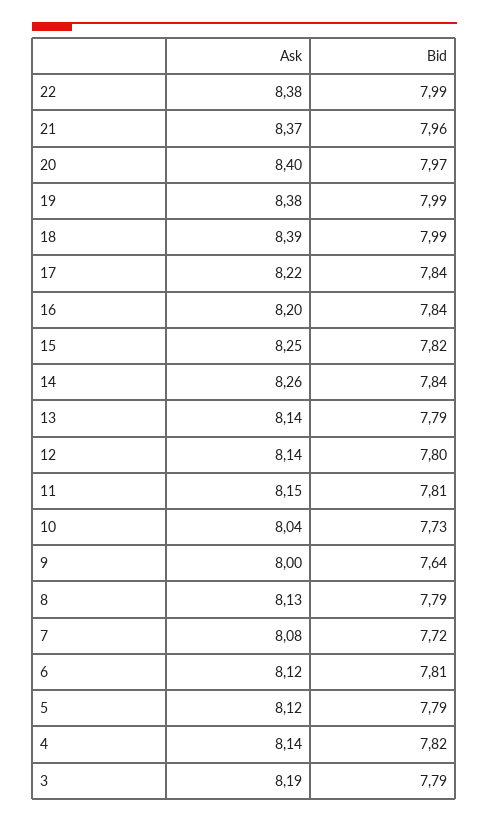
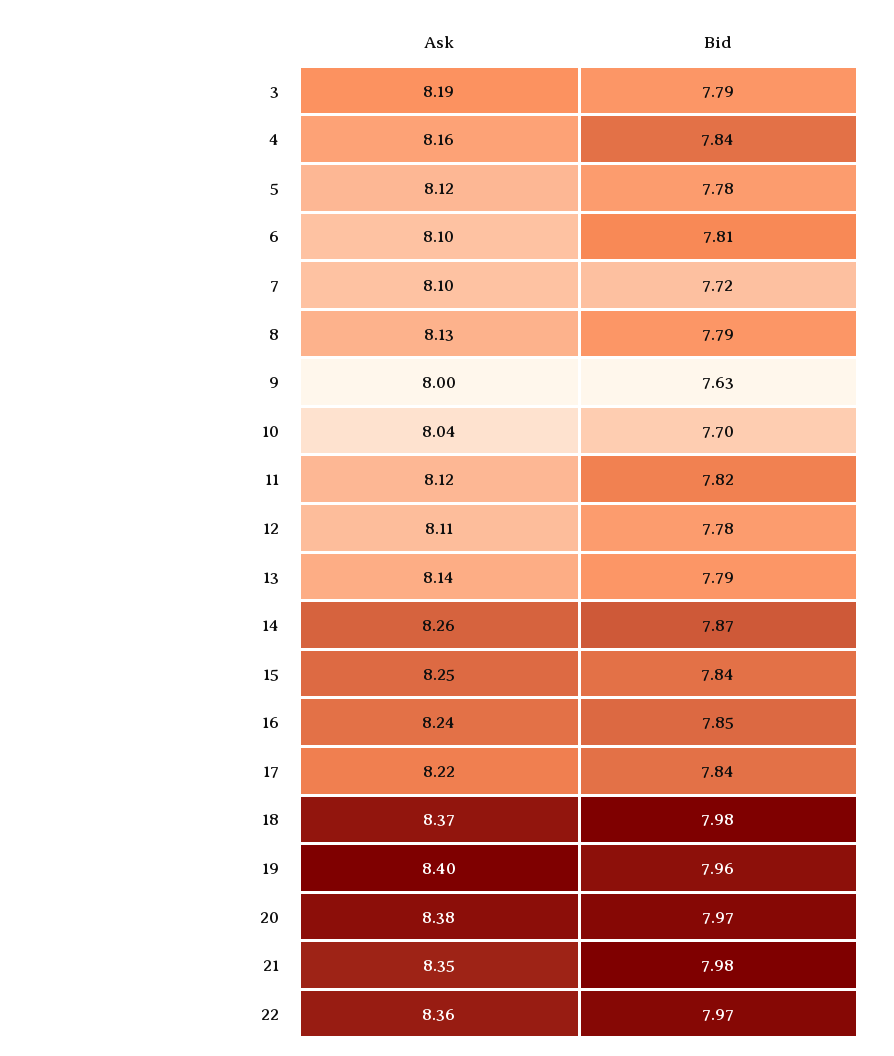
Ask, 22: 8.38 -> 8.36
Bid, 22: 7.99 -> 7.97
Ask, 21: 8.37 -> 8.35
Bid, 21: 7.96 -> 7.98
Ask, 20: 8.4 -> 8.38
Ask, 19: 8.38 -> 8.4
Bid, 19: 7.99 -> 7.96
Ask, 18: 8.39 -> 8.37
Bid, 18: 7.99 -> 7.98
Ask, 16: 8.2 -> 8.24
Bid, 16: 7.84 -> 7.85
Bid, 15: 7.82 -> 7.84
Bid, 14: 7.84 -> 7.87
Ask, 12: 8.14 -> 8.11
Bid, 12: 7.8 -> 7.78
Ask, 11: 8.15 -> 8.12
Bid, 11: 7.81 -> 7.82
Bid, 10: 7.73 -> 7.7
Bid, 9: 7.64 -> 7.63
Ask, 7: 8.08 -> 8.1
Ask, 6: 8.12 -> 8.1
Bid, 5: 7.79 -> 7.78
Ask, 4: 8.14 -> 8.16
Bid, 4: 7.82 -> 7.84

